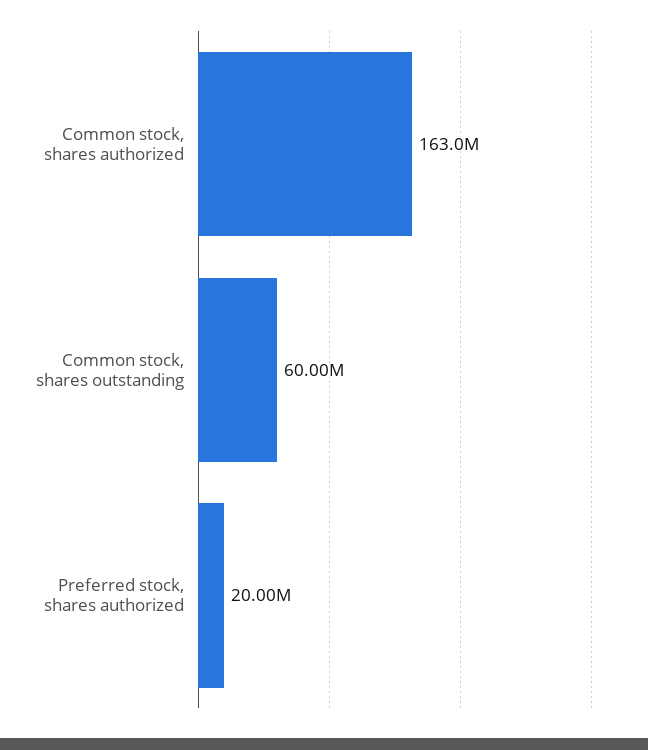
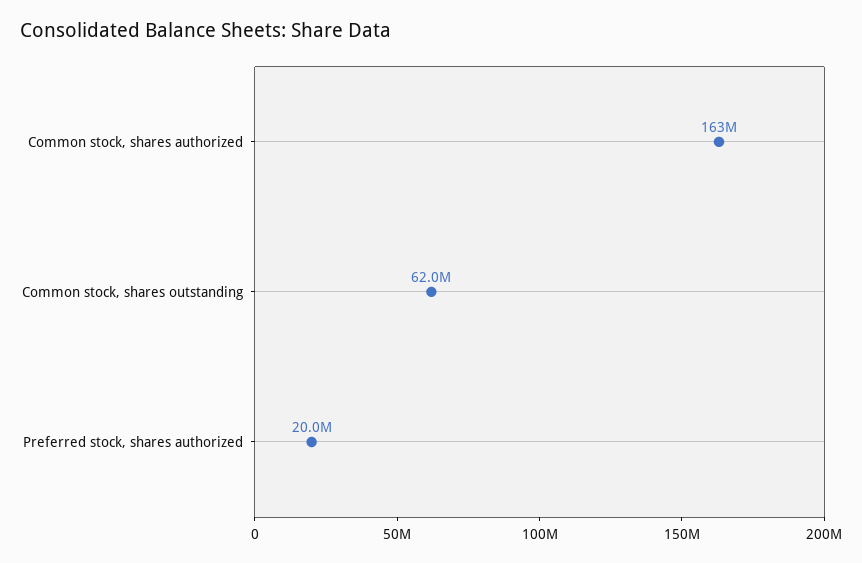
Common stock, shares outstanding: 60000000 -> 62000000

